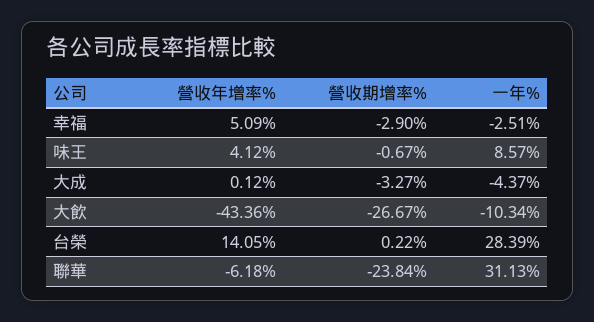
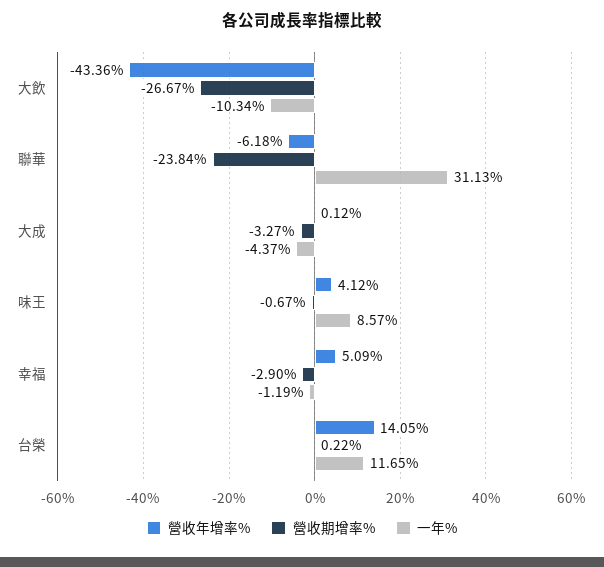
一年%, 幸福: -2.51 -> -1.19
一年%, 台榮: 28.39 -> 11.65

